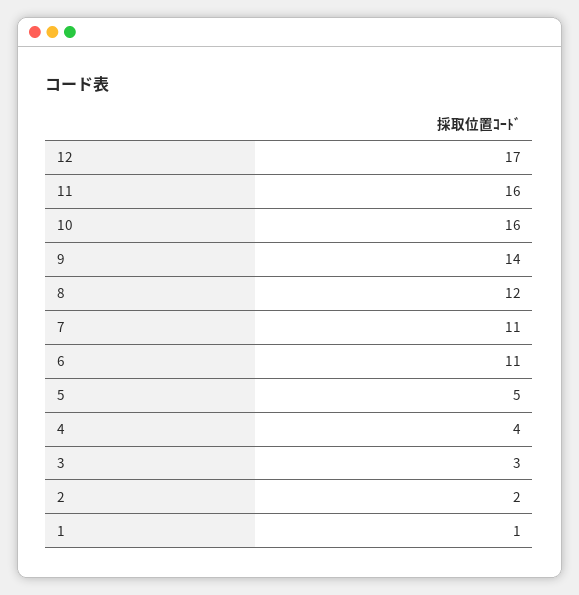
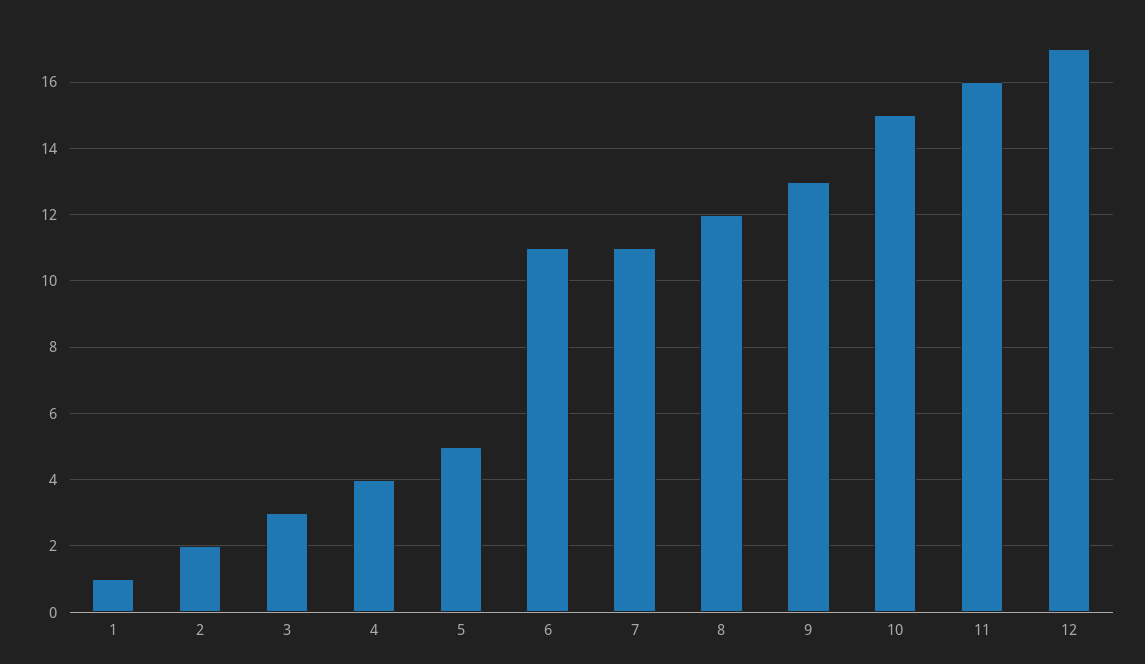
10: 16 -> 15
9: 14 -> 13

